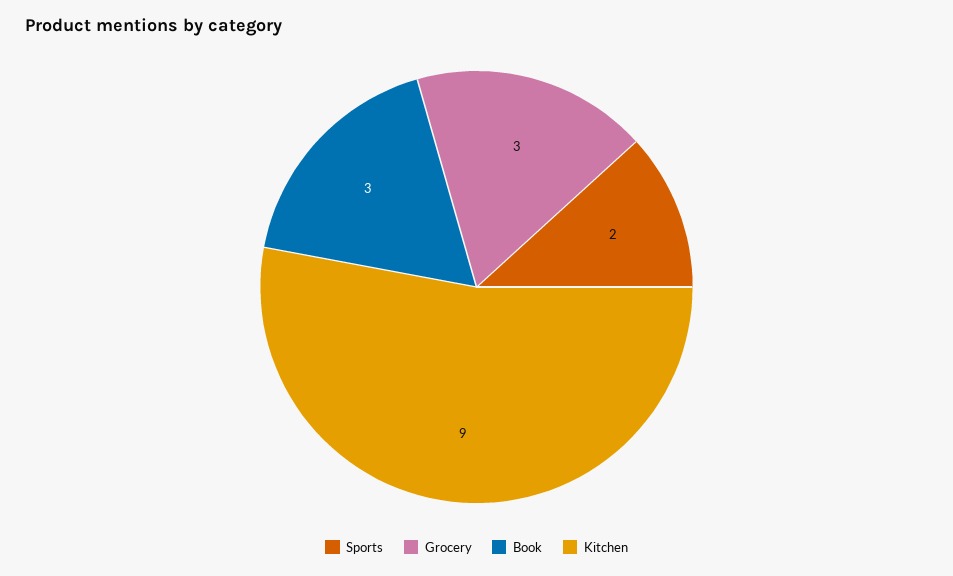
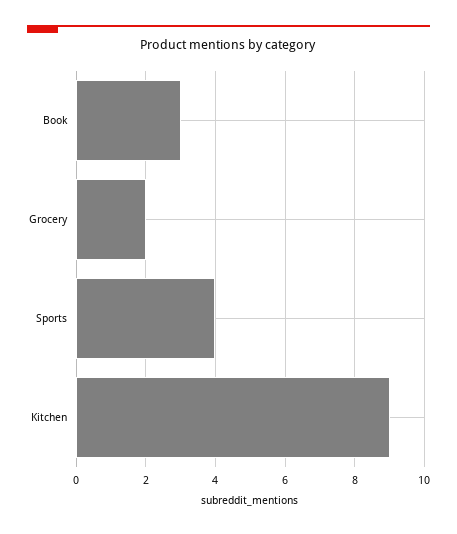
Sports: 2 -> 4
Grocery: 3 -> 2

